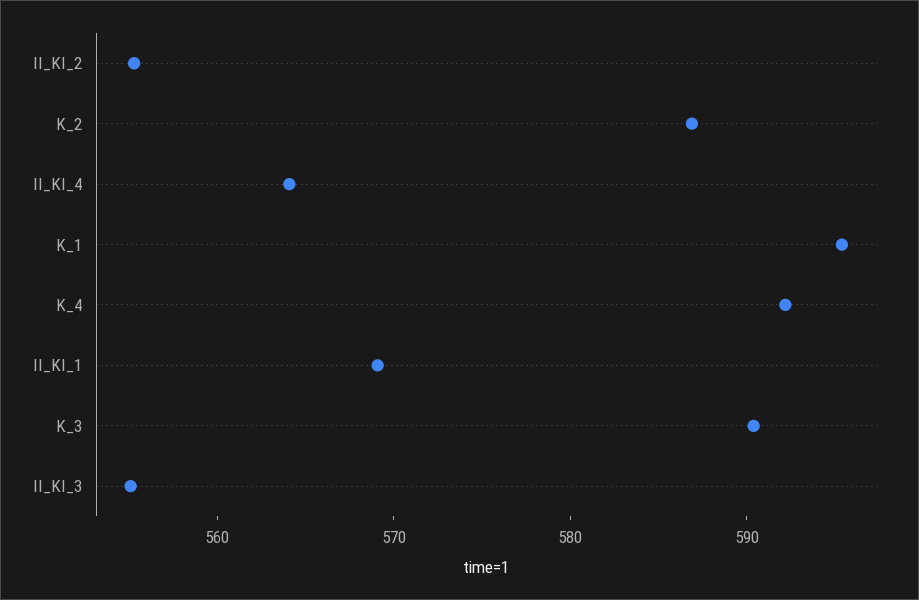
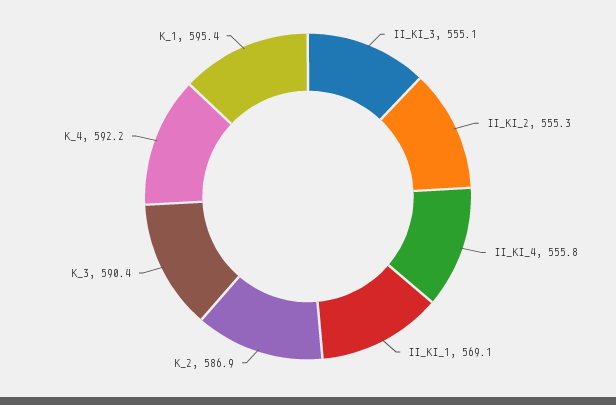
II_KI_4: 564 -> 555.8

